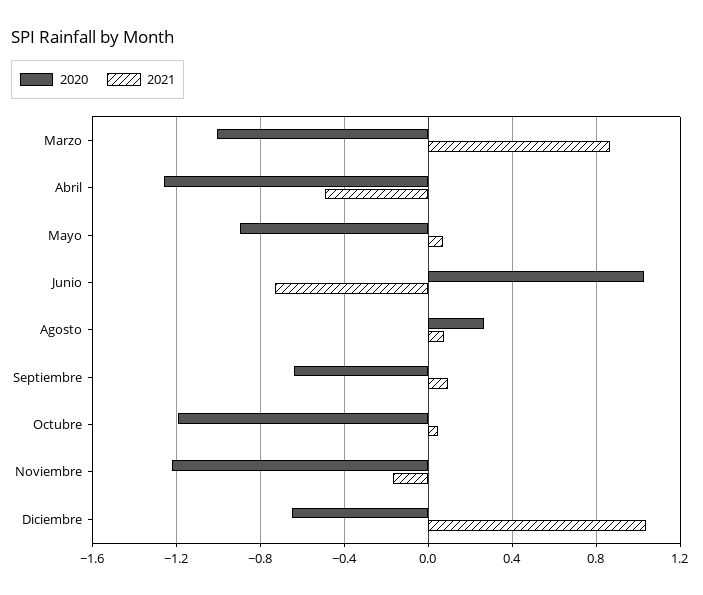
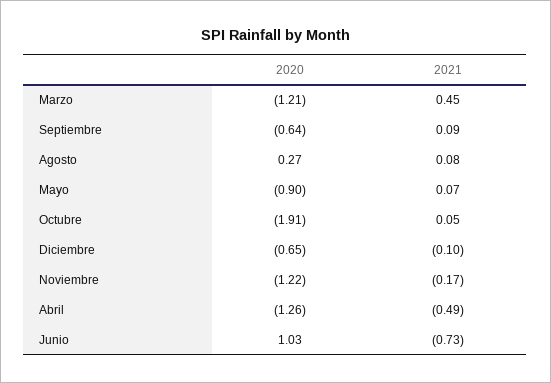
2020, Marzo: -1 -> -1.21
2021, Marzo: 0.85 -> 0.45
2020, Octubre: -1.2 -> -1.91
2021, Diciembre: 1.05 -> -0.1

